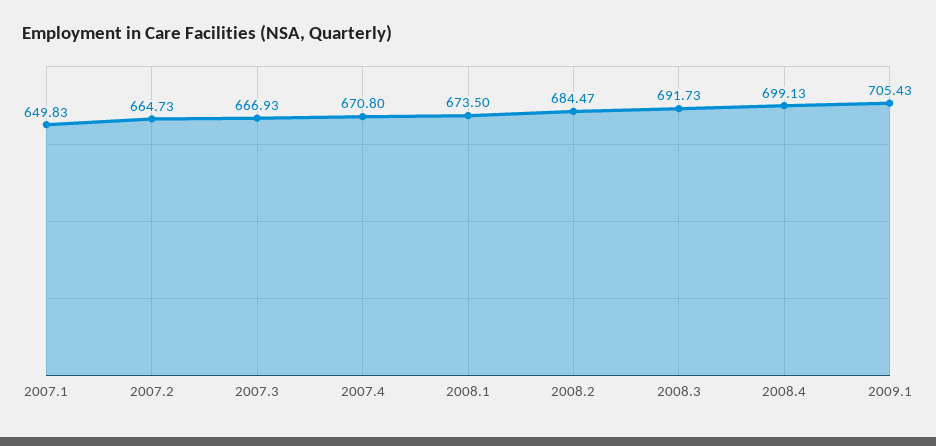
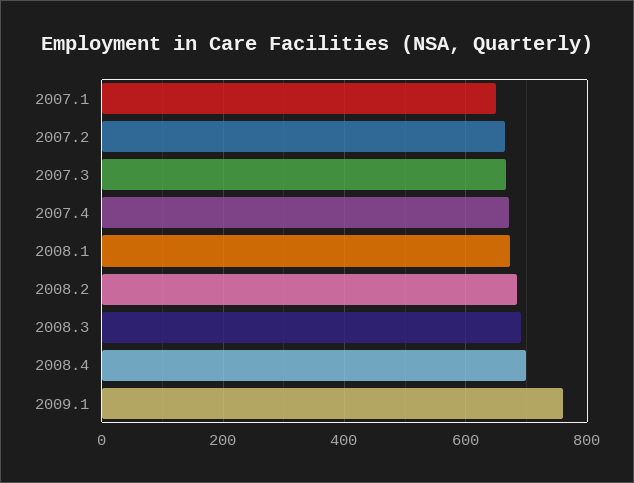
2009.1: 705.43 -> 760

